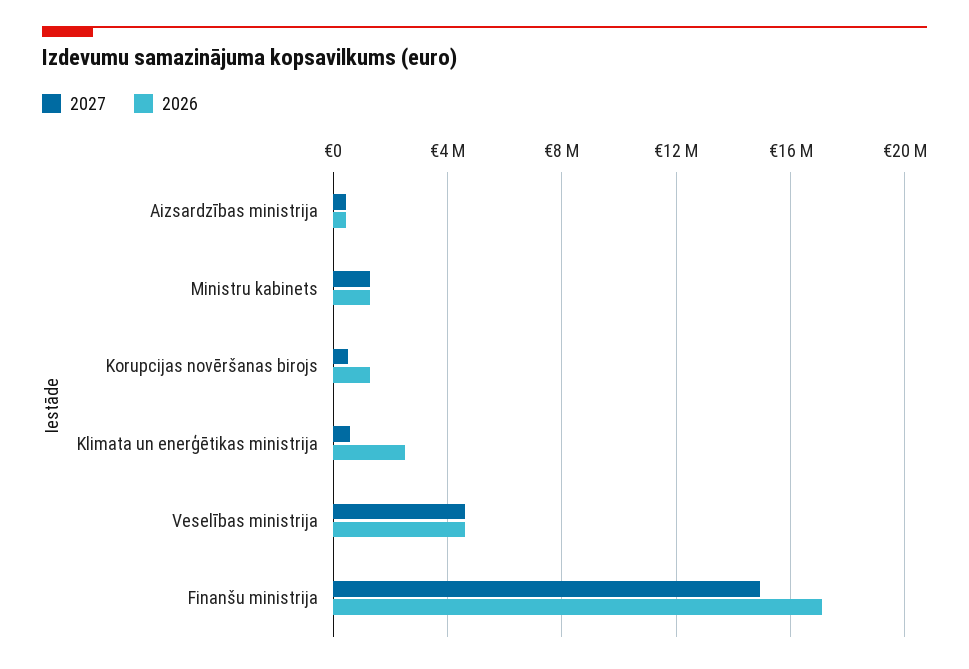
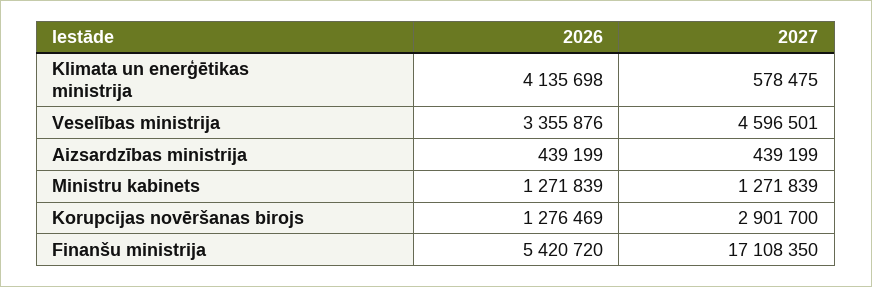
2027, Korupcijas novēršanas birojs: 500000 -> 2901700
2026, Klimata un enerģētikas ministrija: 2500000 -> 4135698
2026, Veselības ministrija: 4500000 -> 3355876
2027, Finanšu ministrija: 15000000 -> 17108350
2026, Finanšu ministrija: 17000000 -> 5420720

